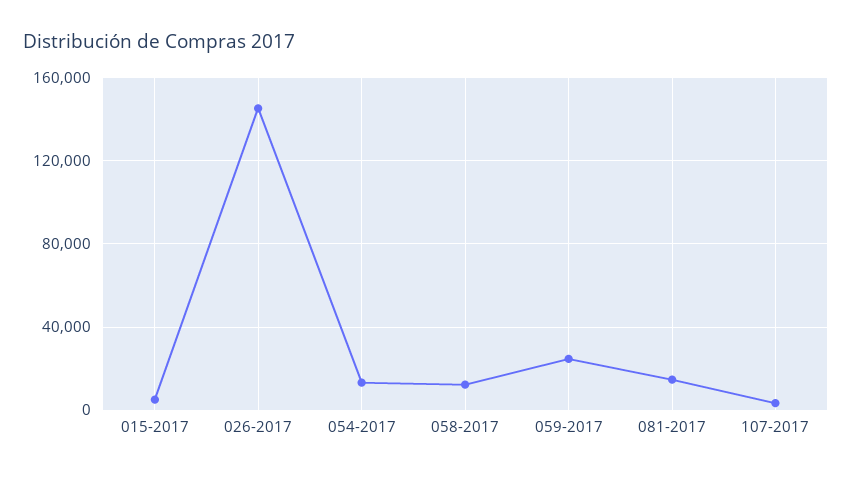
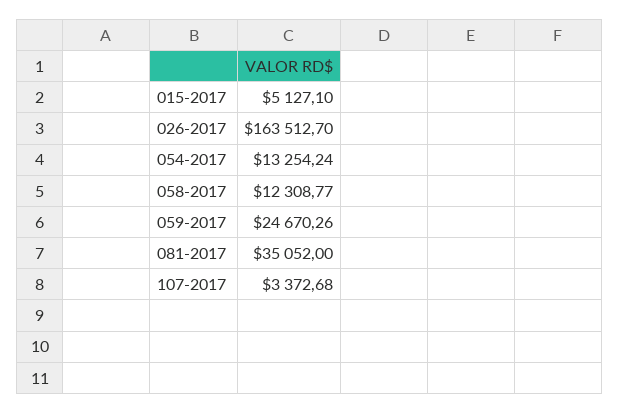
026-2017: 145000 -> 163512.7
081-2017: 15000 -> 35052

